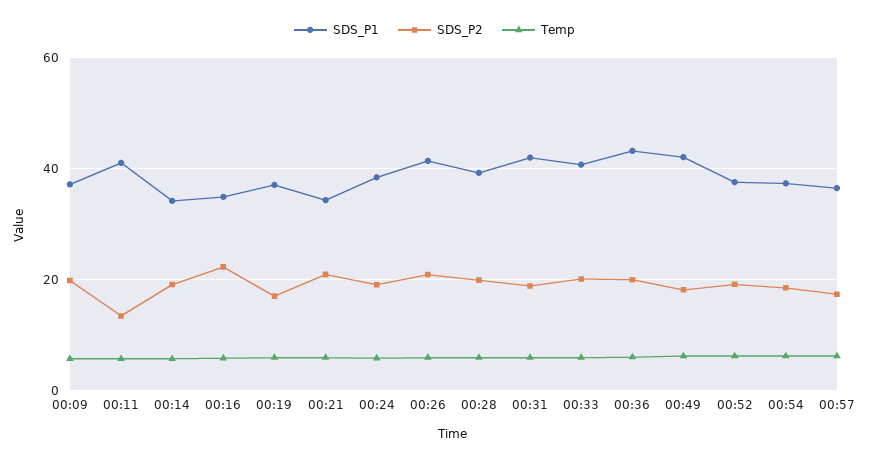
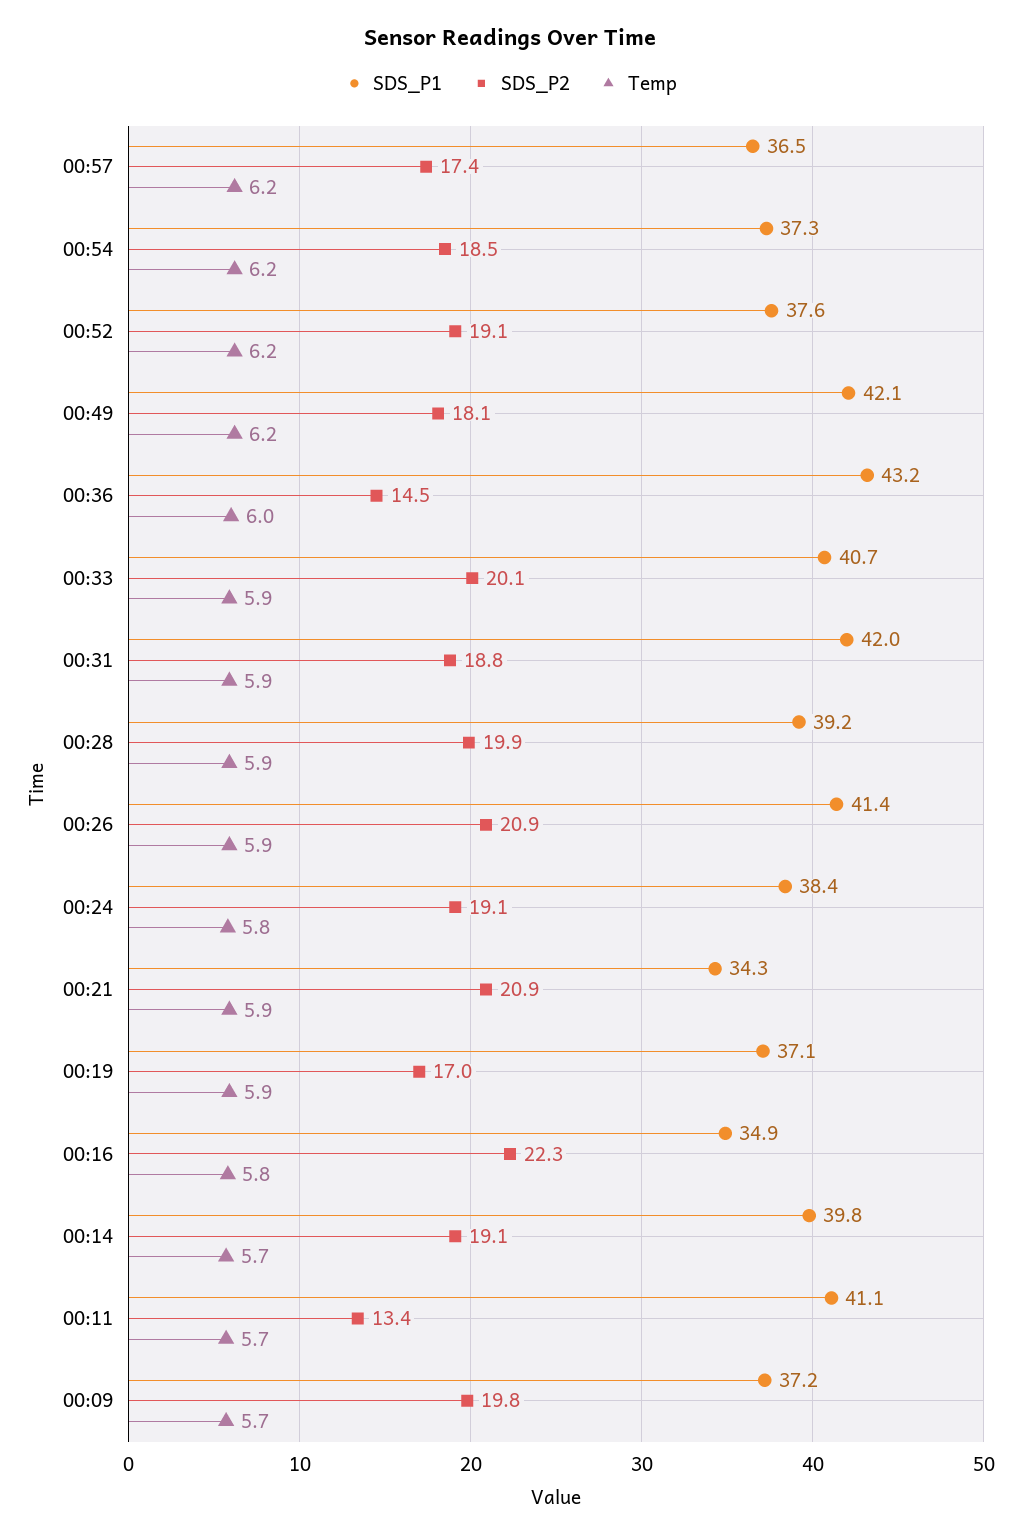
SDS_P1, 00:14: 34 -> 39.8
SDS_P2, 00:36: 20 -> 14.5

